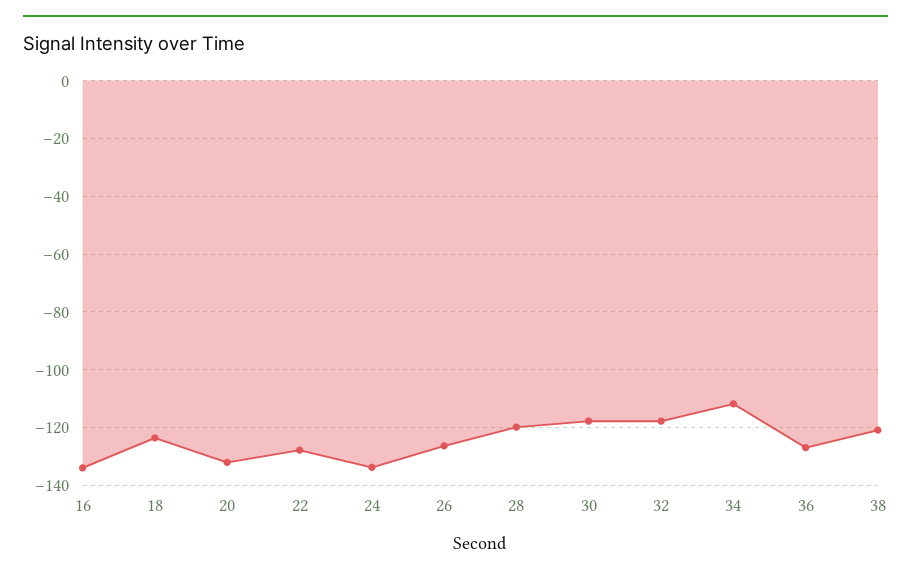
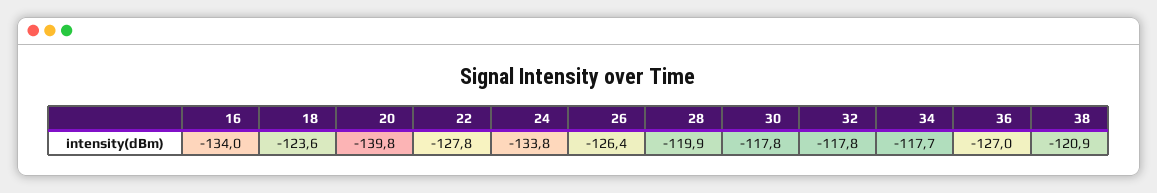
20: -132.5 -> -139.8
34: -112.5 -> -117.7

